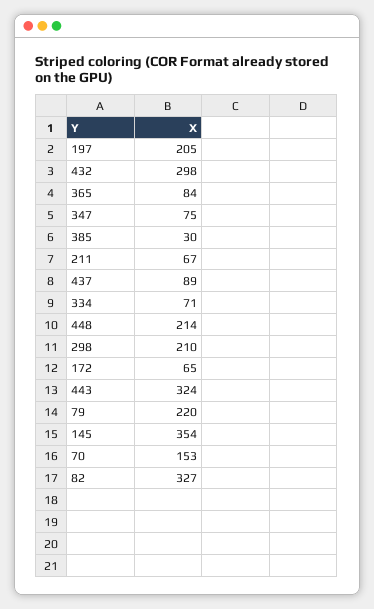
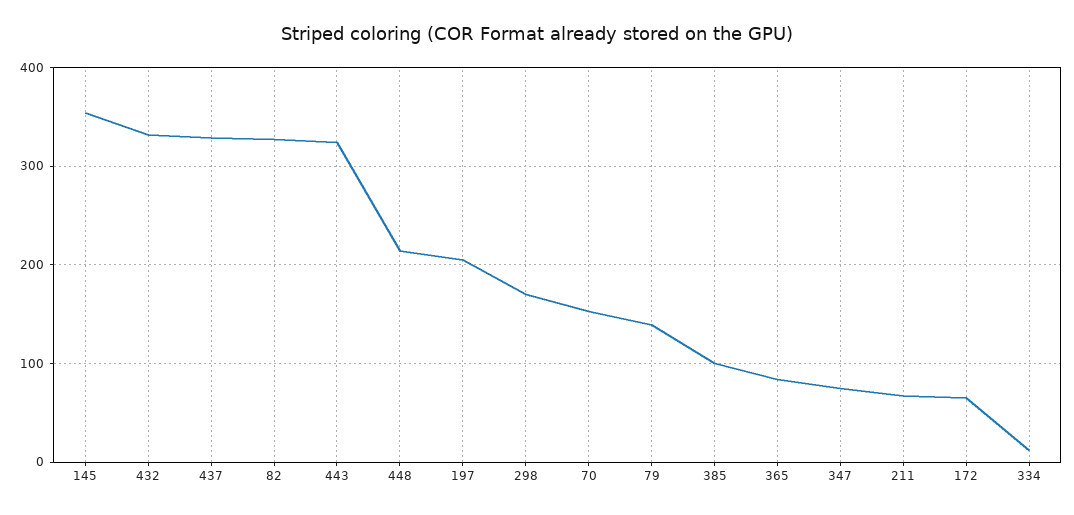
432: 298 -> 330
385: 30 -> 100
437: 89 -> 330
334: 71 -> 10
298: 210 -> 170
79: 220 -> 140

